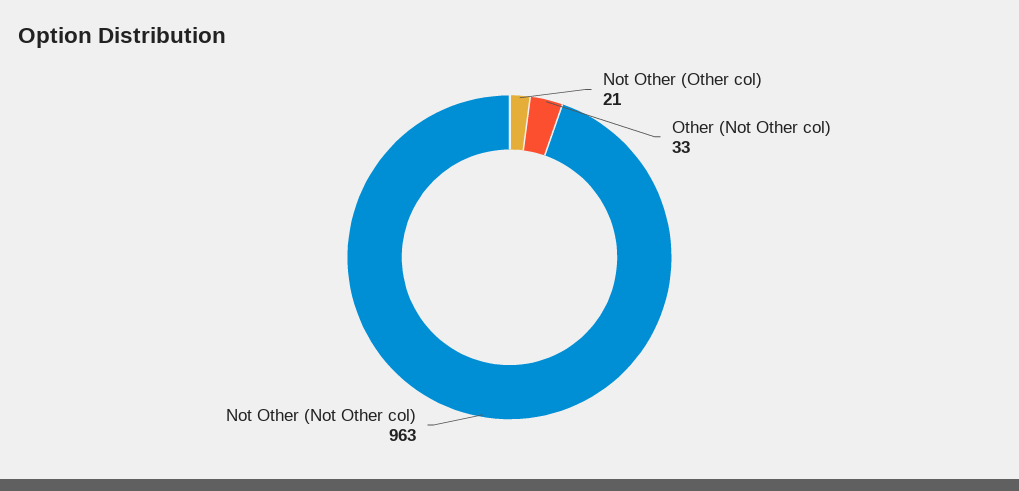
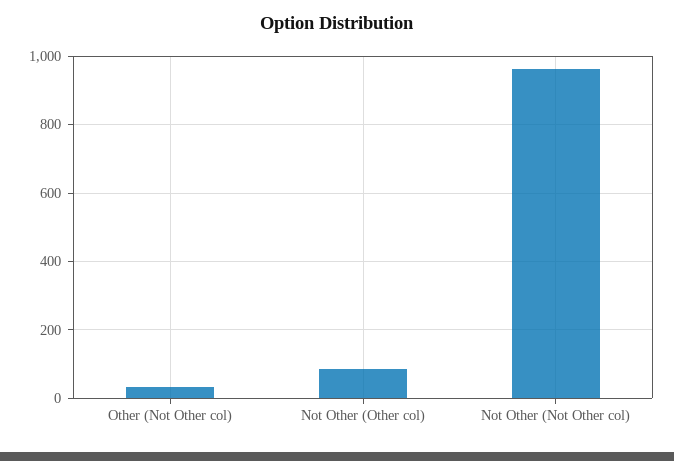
Not Other (Other col): 21 -> 80

